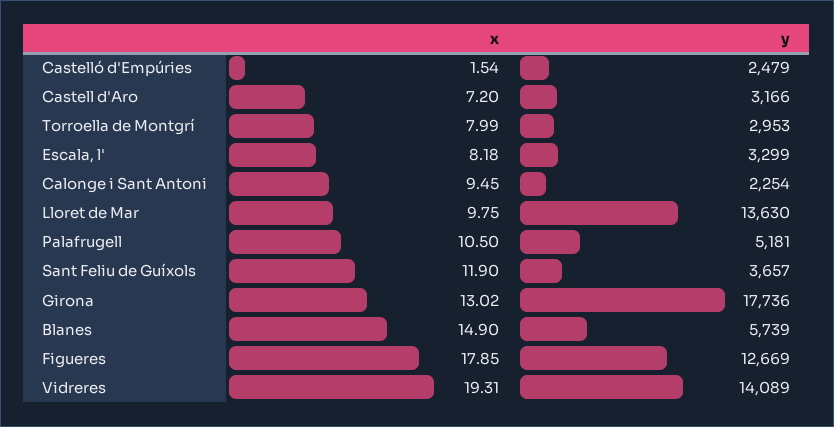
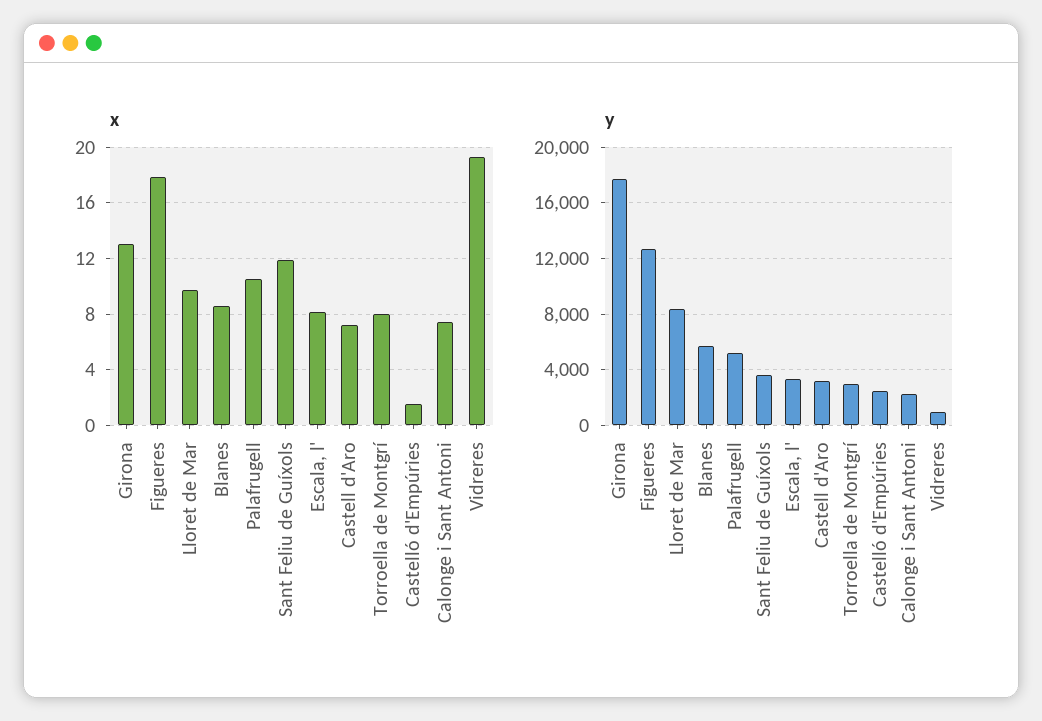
x, Calonge i Sant Antoni: 9.45 -> 7.5
y, Lloret de Mar: 13630 -> 8500
x, Blanes: 14.9 -> 8.5
y, Vidreres: 14089 -> 1000

